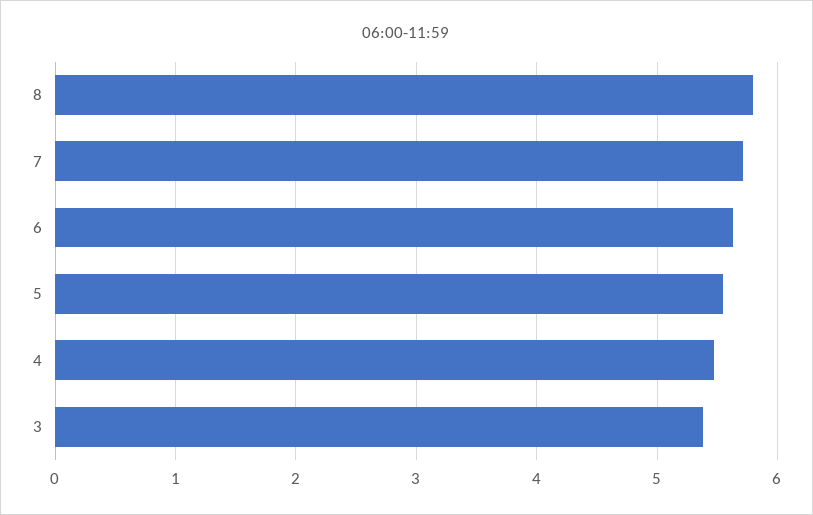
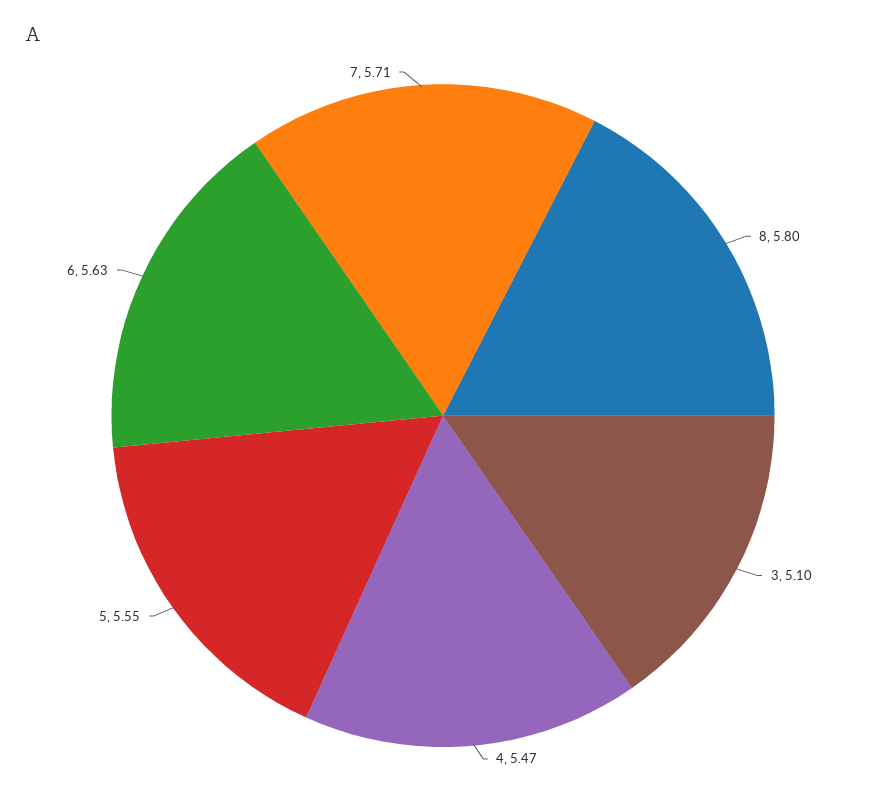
3: 5.4 -> 5.1

